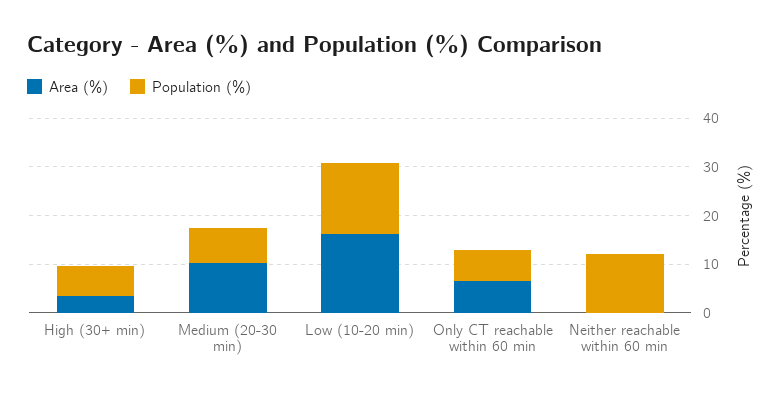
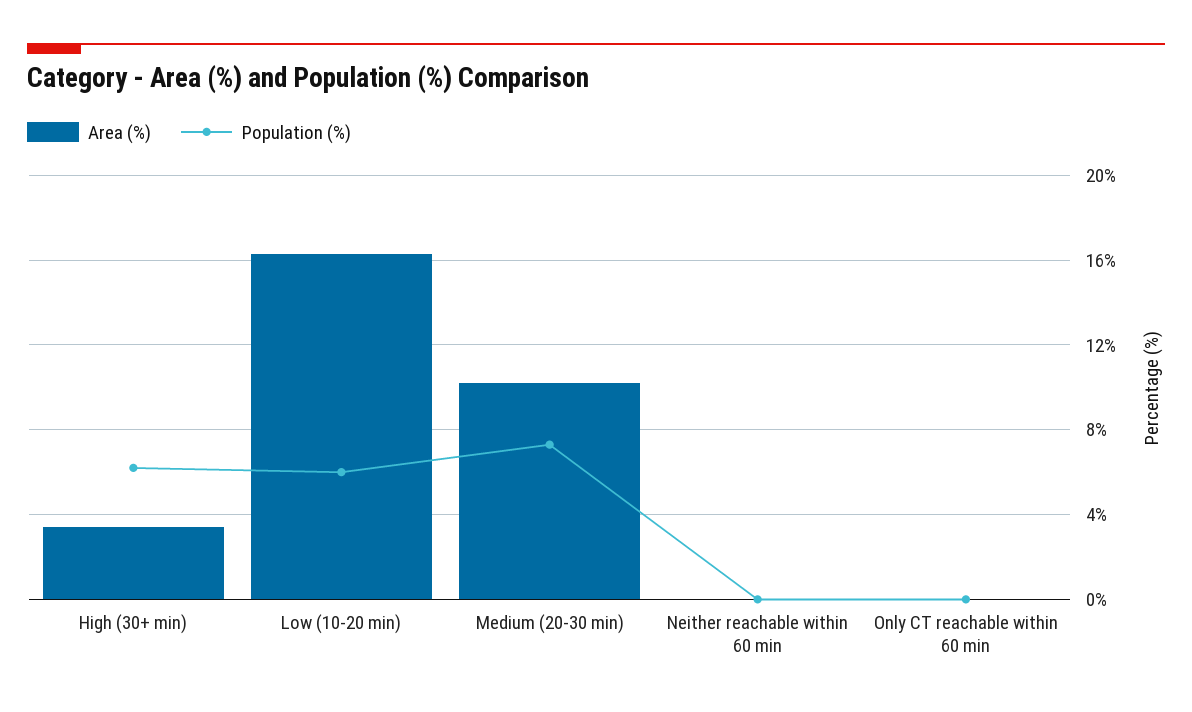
Population (%), Low (10-20 min): 14 -> 6
Area (%), Only CT reachable within 60 min: 6 -> 0
Population (%), Only CT reachable within 60 min: 6 -> 0
Population (%), Neither reachable within 60 min: 12 -> 0

